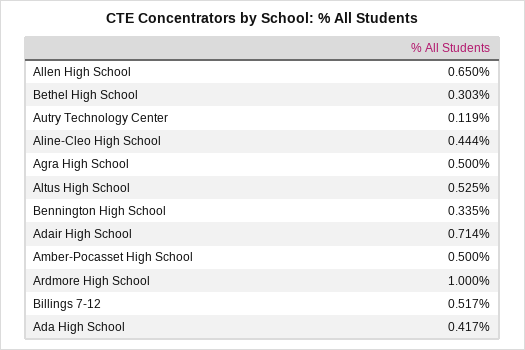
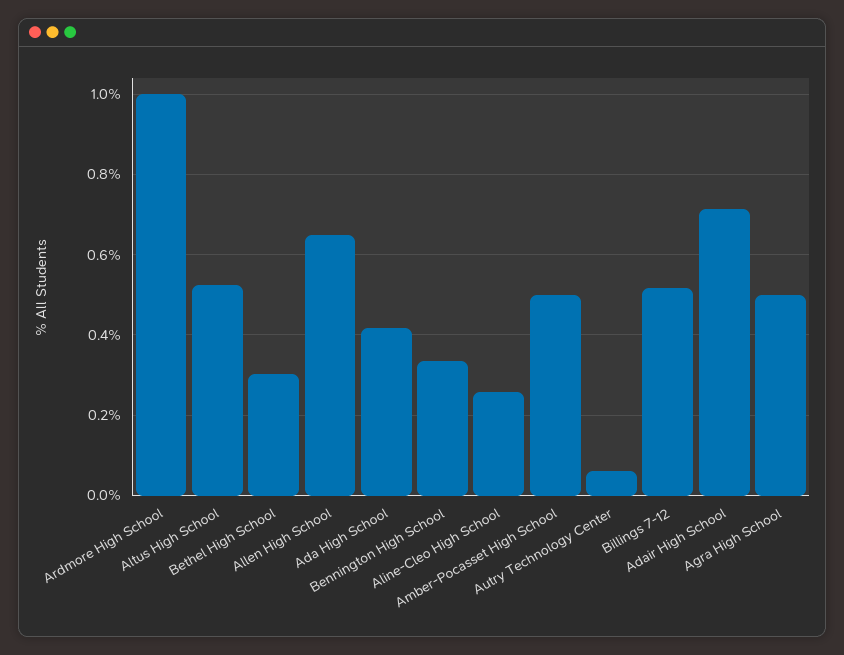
Autry Technology Center: 0.119 -> 0.06
Aline-Cleo High School: 0.444 -> 0.26

